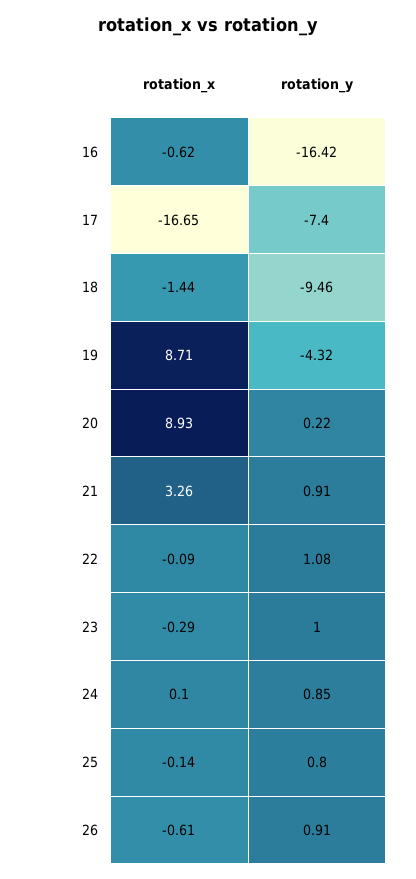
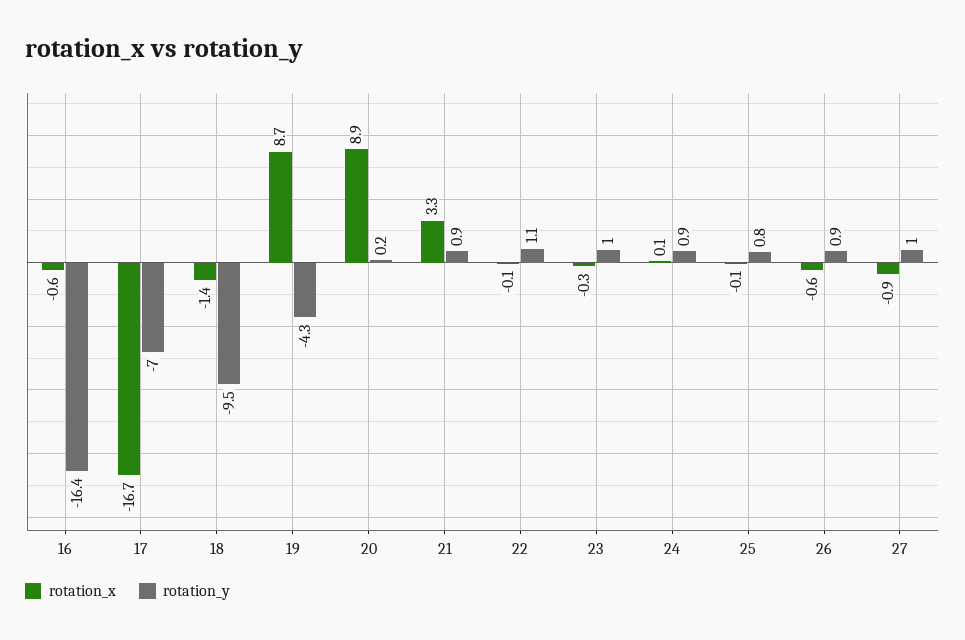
rotation_y, 17: -7.4 -> -7
rotation_x, 27: none -> -0.9
rotation_y, 27: none -> 1

